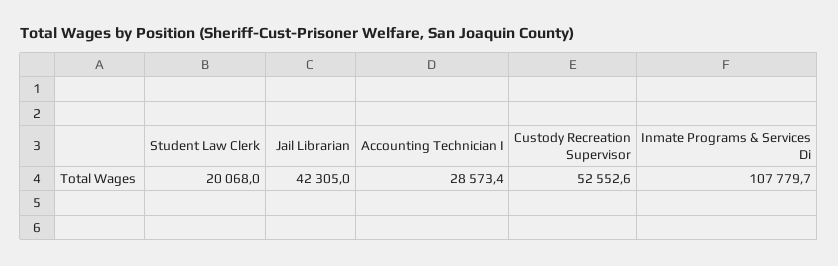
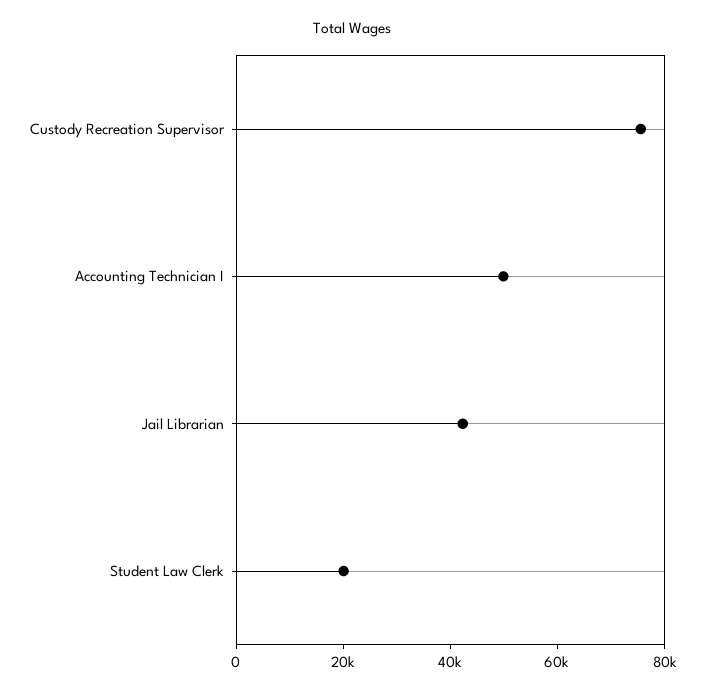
Accounting Technician I: 28573.4 -> 50000
Custody Recreation Supervisor: 52552.6 -> 75000
Inmate Programs & Services Di: 107779.7 -> none

